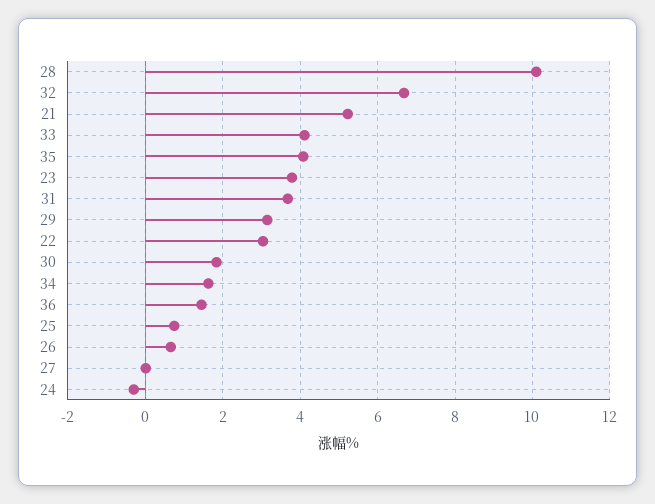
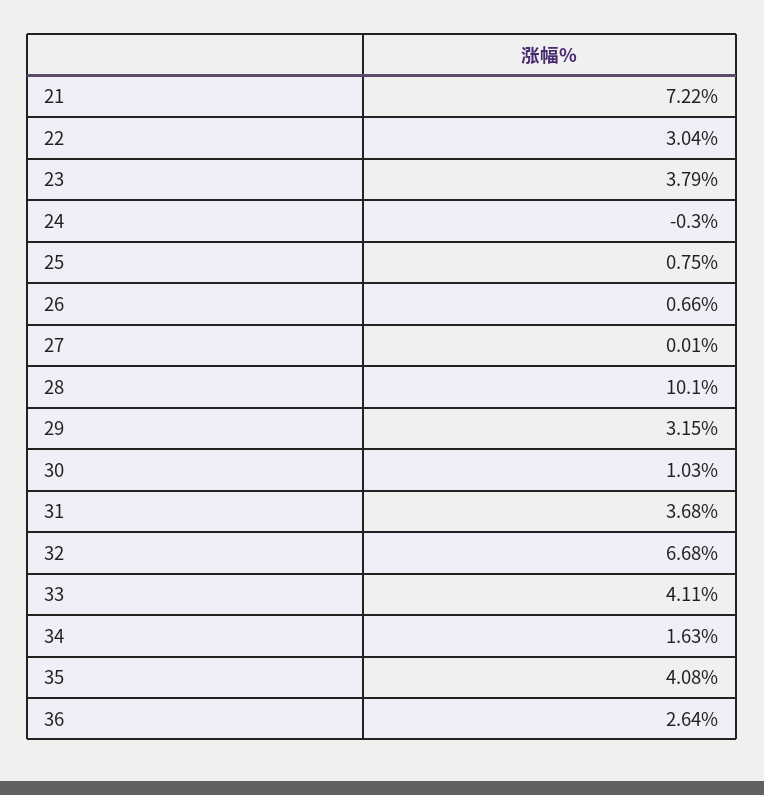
21: 5.2 -> 7.22
30: 1.8 -> 1.03
36: 1.4 -> 2.64

